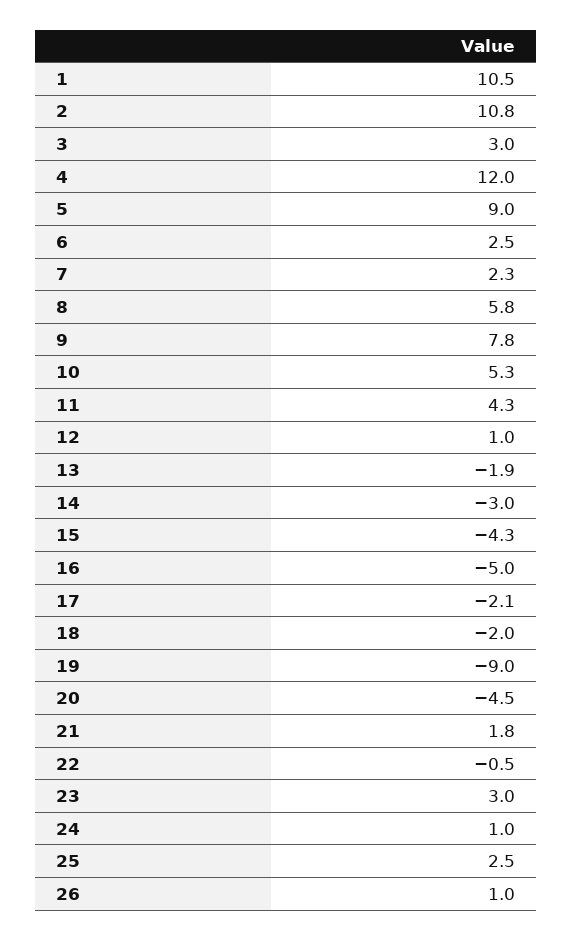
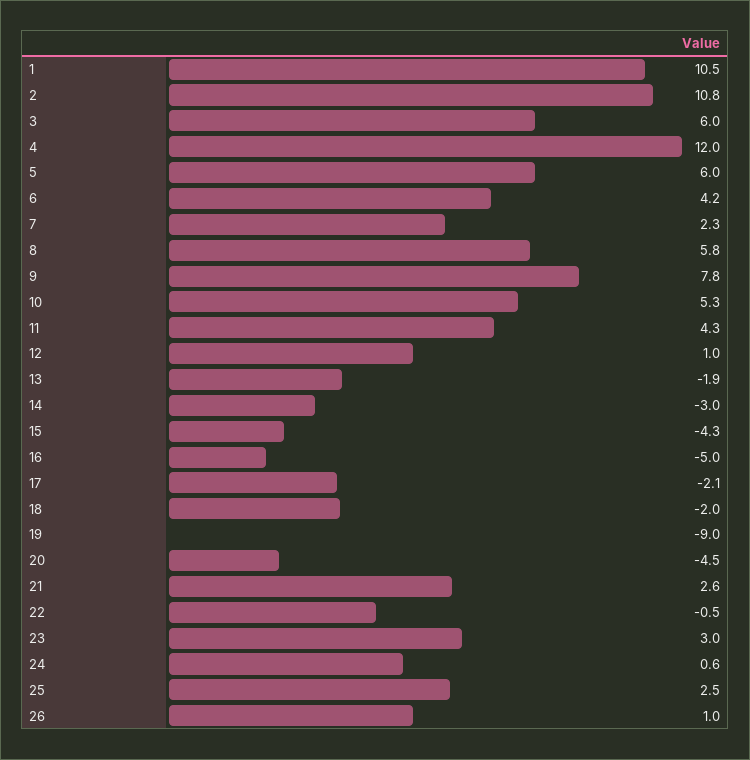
3: 3 -> 6
5: 9 -> 6
6: 2.5 -> 4.2
21: 1.8 -> 2.6
24: 1 -> 0.6

